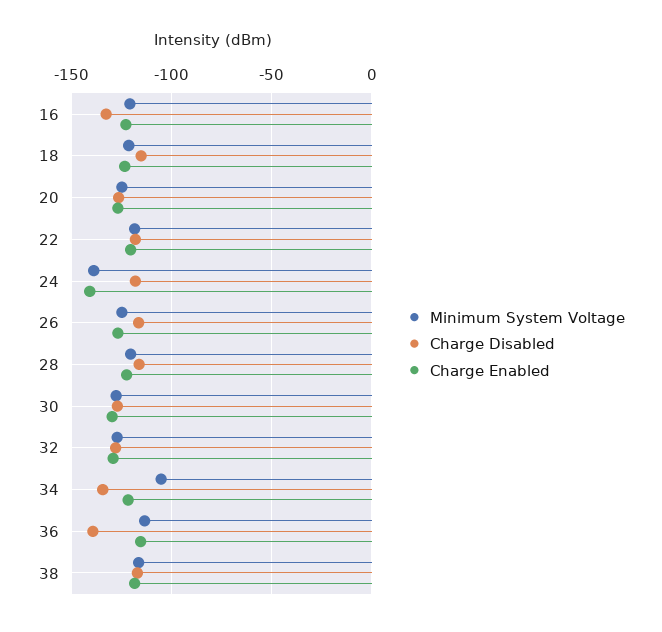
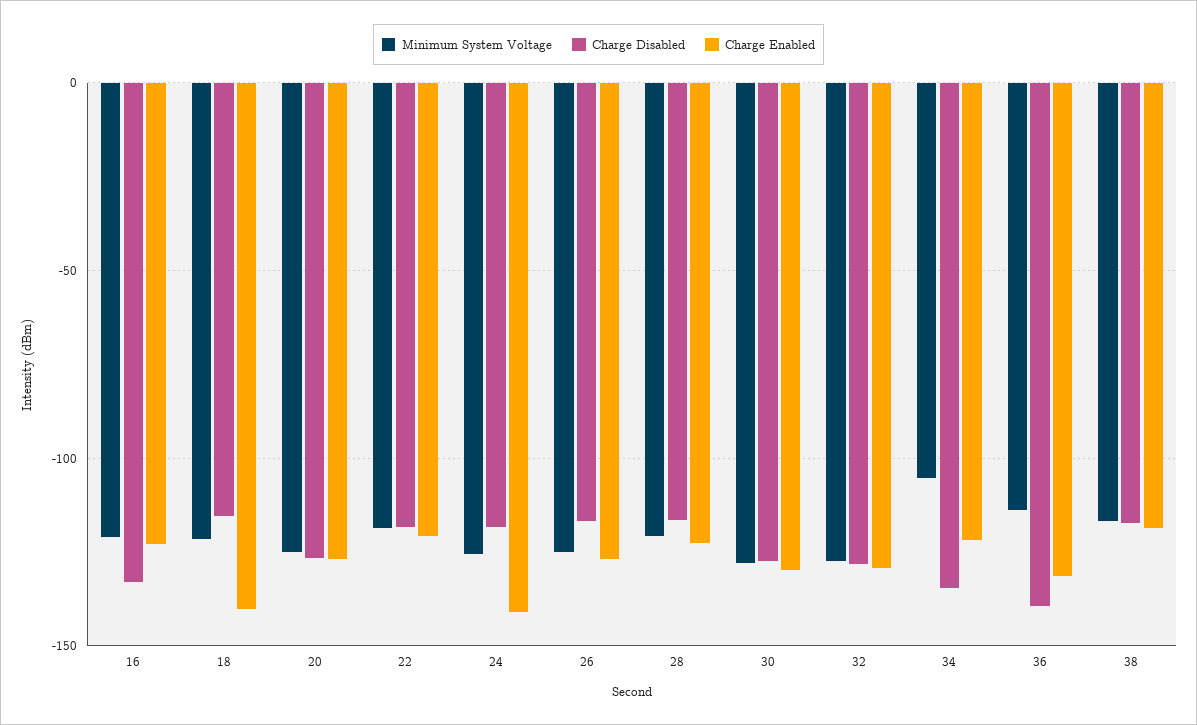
Charge Enabled, 18: -125 -> -140
Minimum System Voltage, 24: -140 -> -125
Charge Enabled, 36: -115 -> -130

